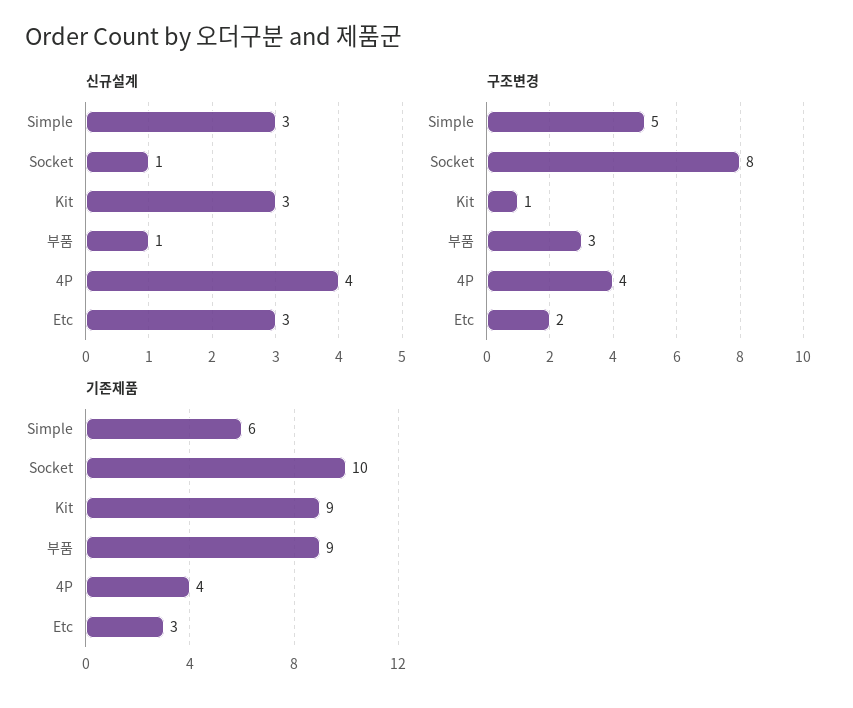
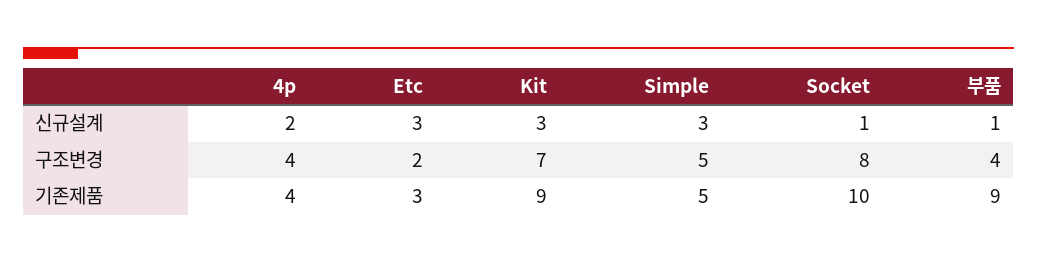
신규설계, 4P: 4 -> 2
구조변경, Kit: 1 -> 7
구조변경, 부품: 3 -> 4
기존제품, Simple: 6 -> 5

